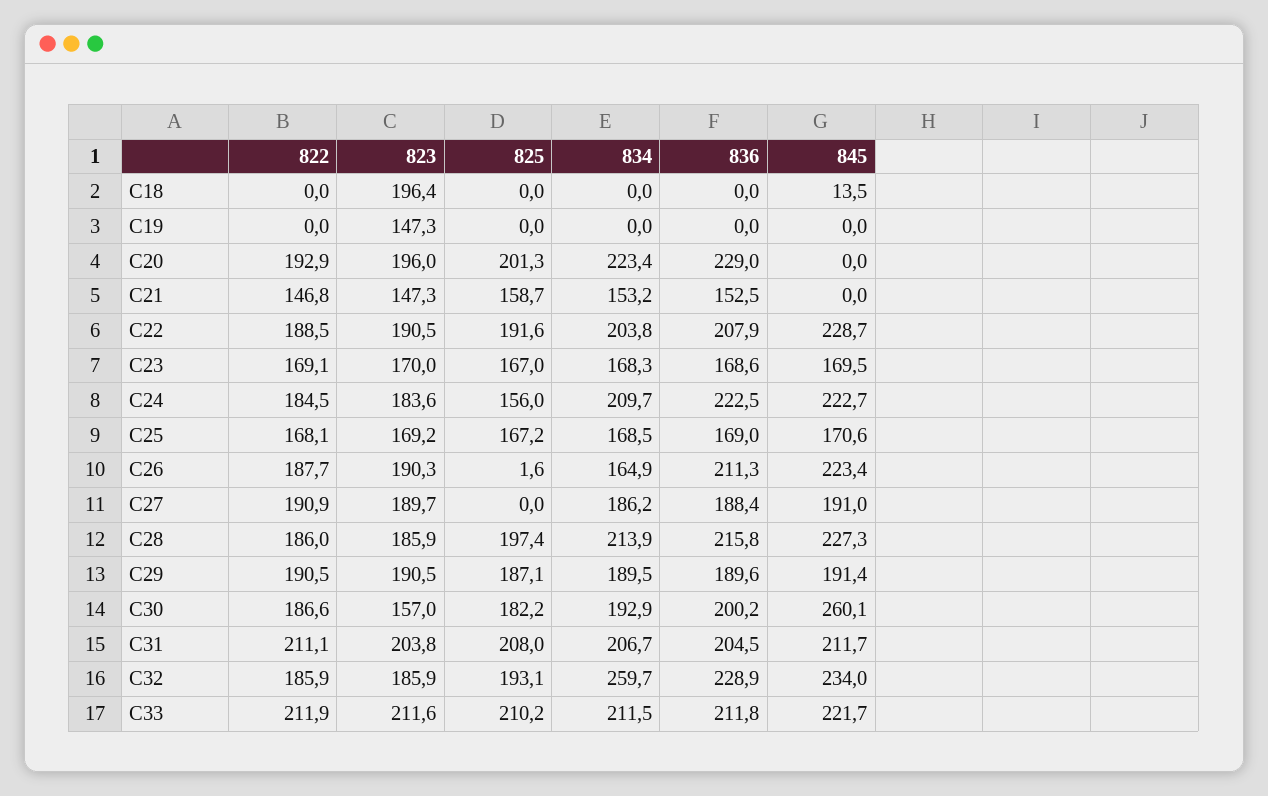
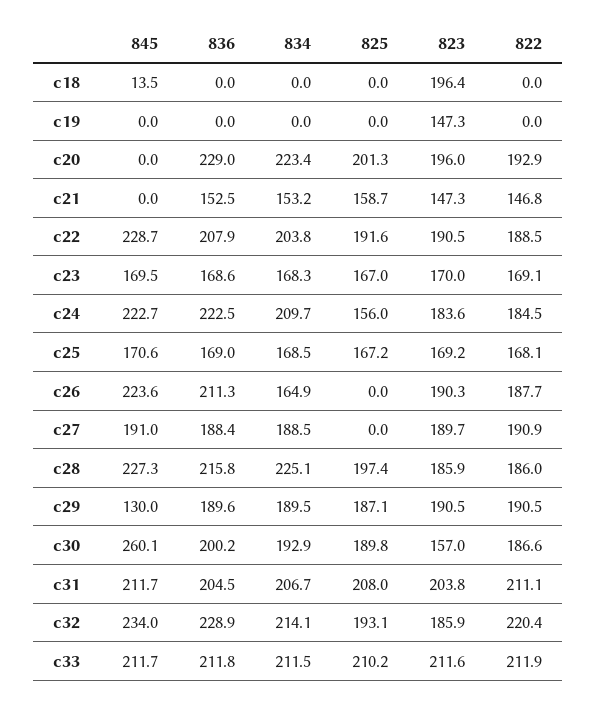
825, C26: 1.6 -> 0
845, C26: 223.4 -> 223.6
834, C27: 186.2 -> 188.5
834, C28: 213.9 -> 225.1
845, C29: 191.4 -> 130
825, C30: 182.2 -> 189.8
822, C32: 185.9 -> 220.4
834, C32: 259.7 -> 214.1
845, C33: 221.7 -> 211.7

